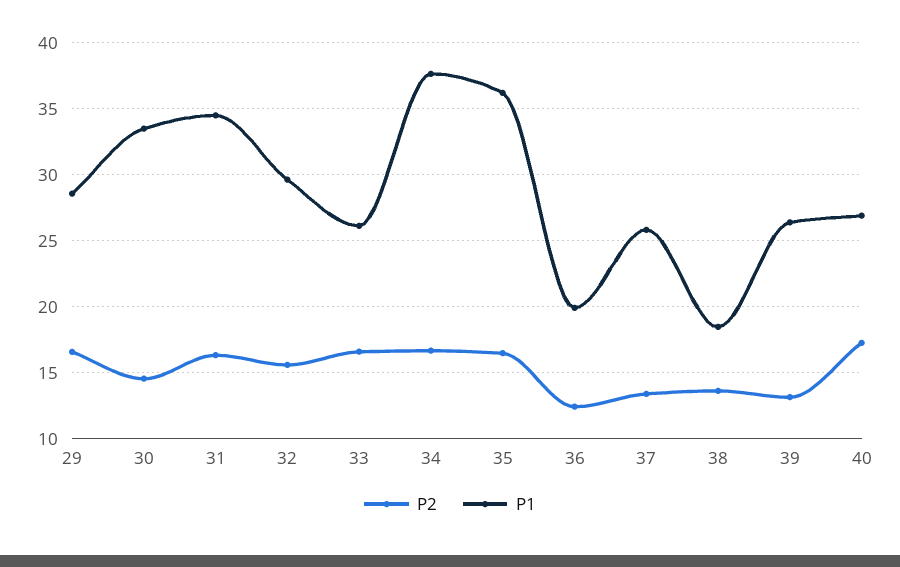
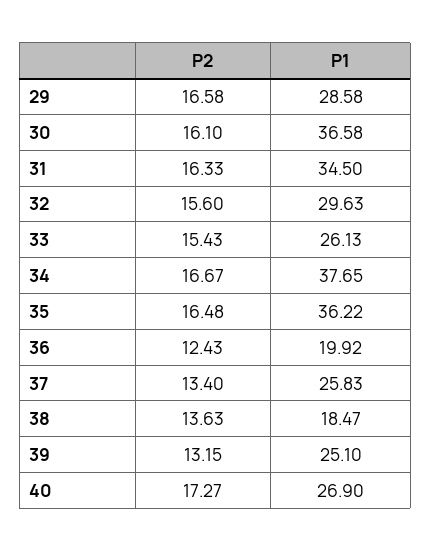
P2, 30: 14.5 -> 16.1
P1, 30: 33.5 -> 36.58
P2, 33: 16.5 -> 15.43
P1, 39: 26.5 -> 25.1

